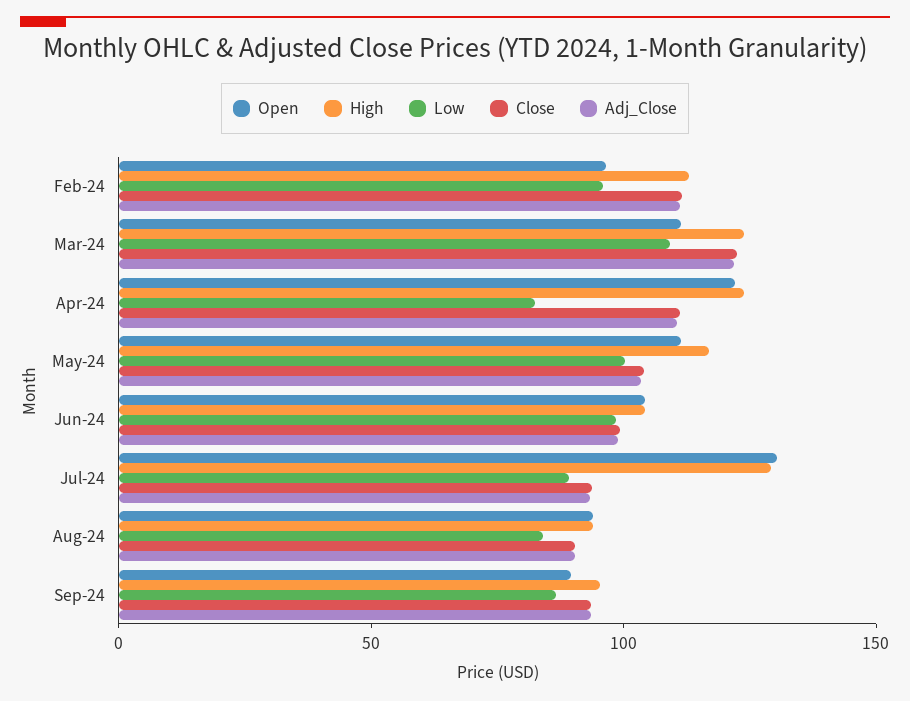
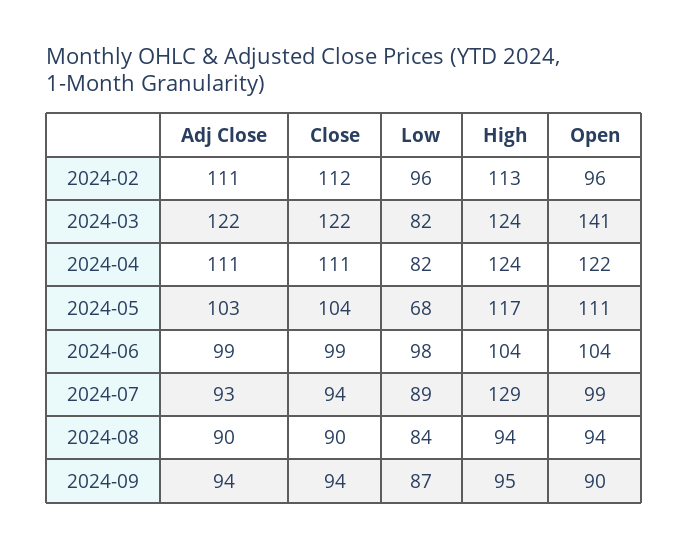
Open, Mar-24: 110 -> 141
Low, Mar-24: 110 -> 82
Low, May-24: 100 -> 68
Open, Jul-24: 130 -> 99

